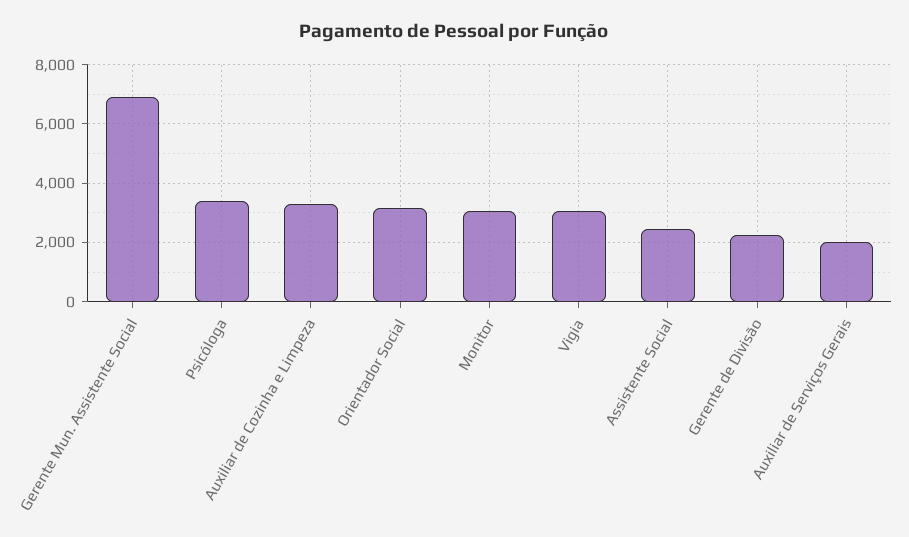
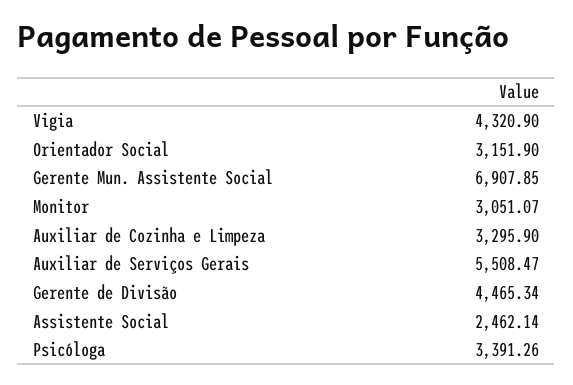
Vigia: 3000 -> 4320.9
Gerente de Divisão: 2250 -> 4465.34
Auxiliar de Serviços Gerais: 2000 -> 5508.47

